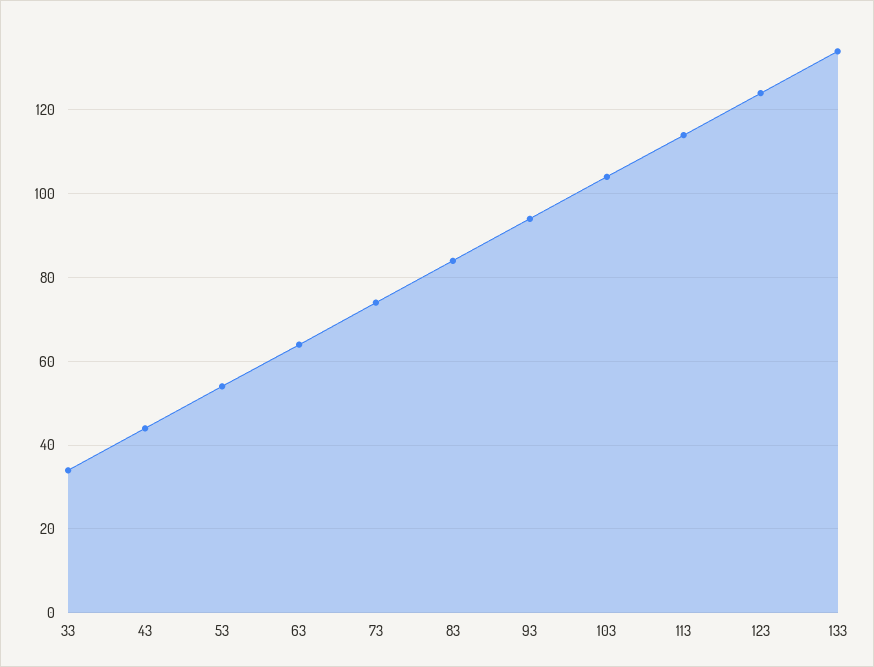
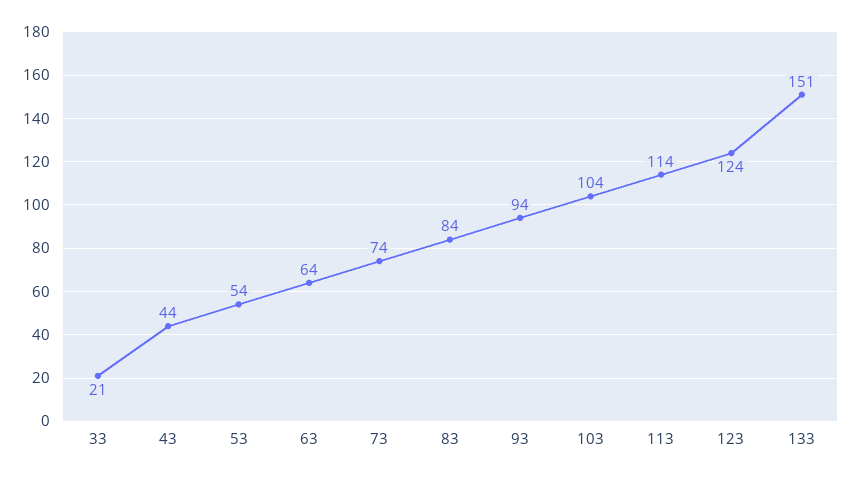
33: 35 -> 21
133: 135 -> 151

